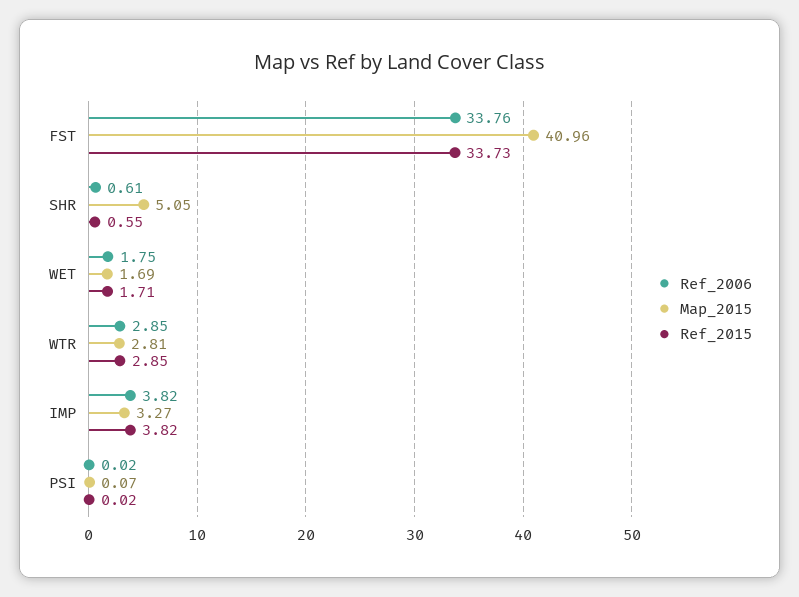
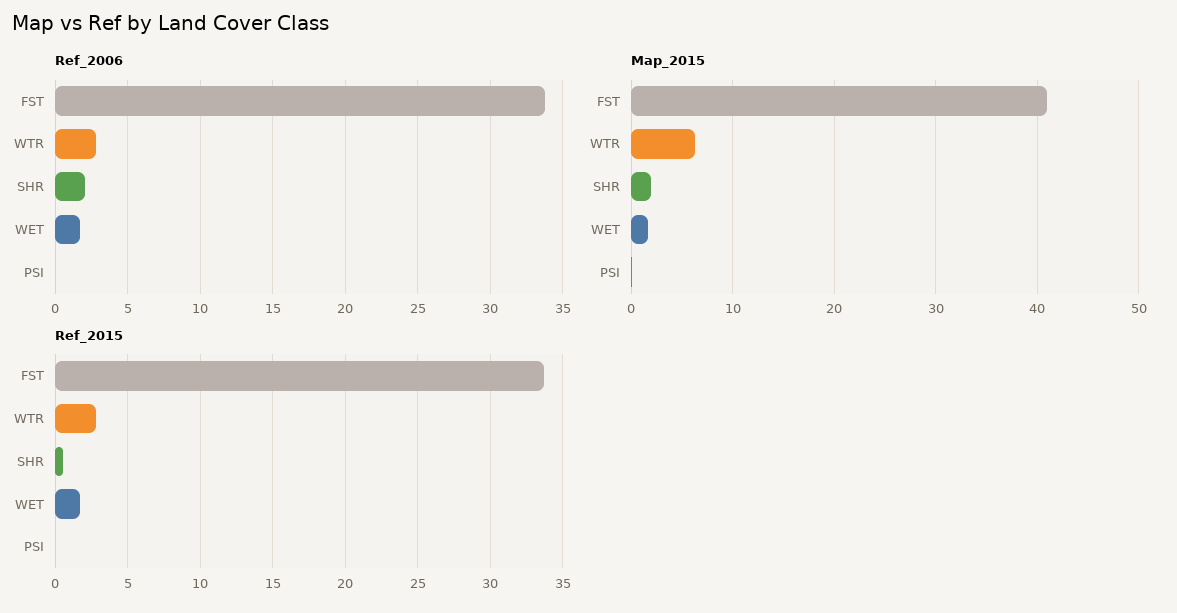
Ref_2006, SHR: 0.61 -> 2
Map_2015, SHR: 5.05 -> 2
Map_2015, WTR: 2.81 -> 6
Ref_2006, IMP: 3.82 -> none
Map_2015, IMP: 3.27 -> none
Ref_2015, IMP: 3.82 -> none

